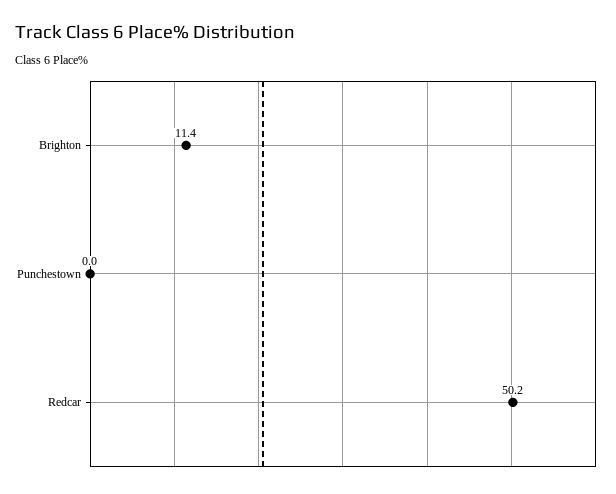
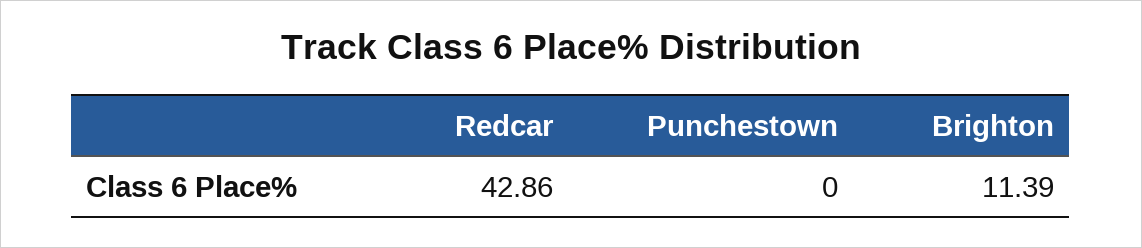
Redcar: 50.2 -> 42.86

